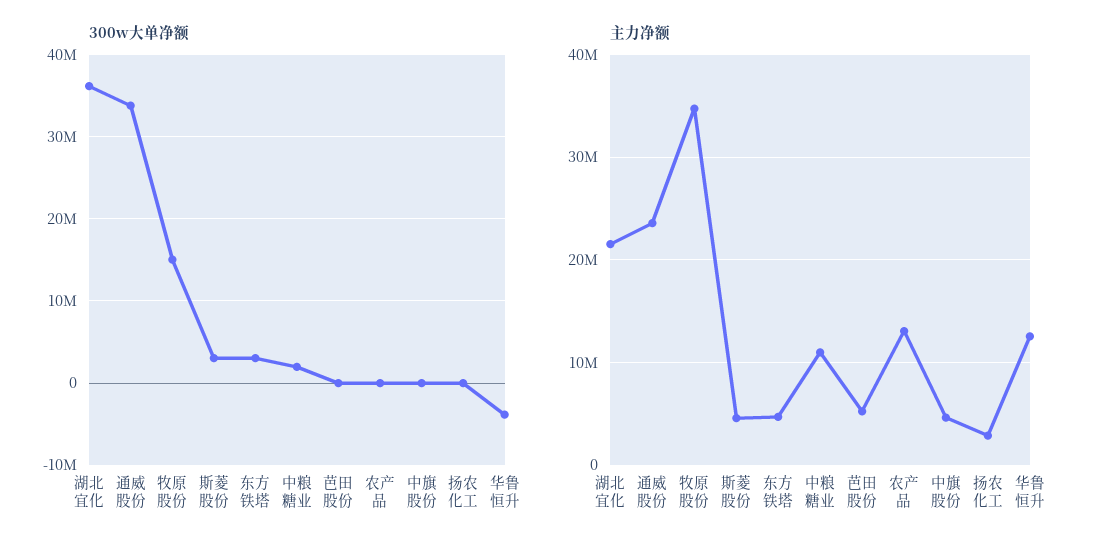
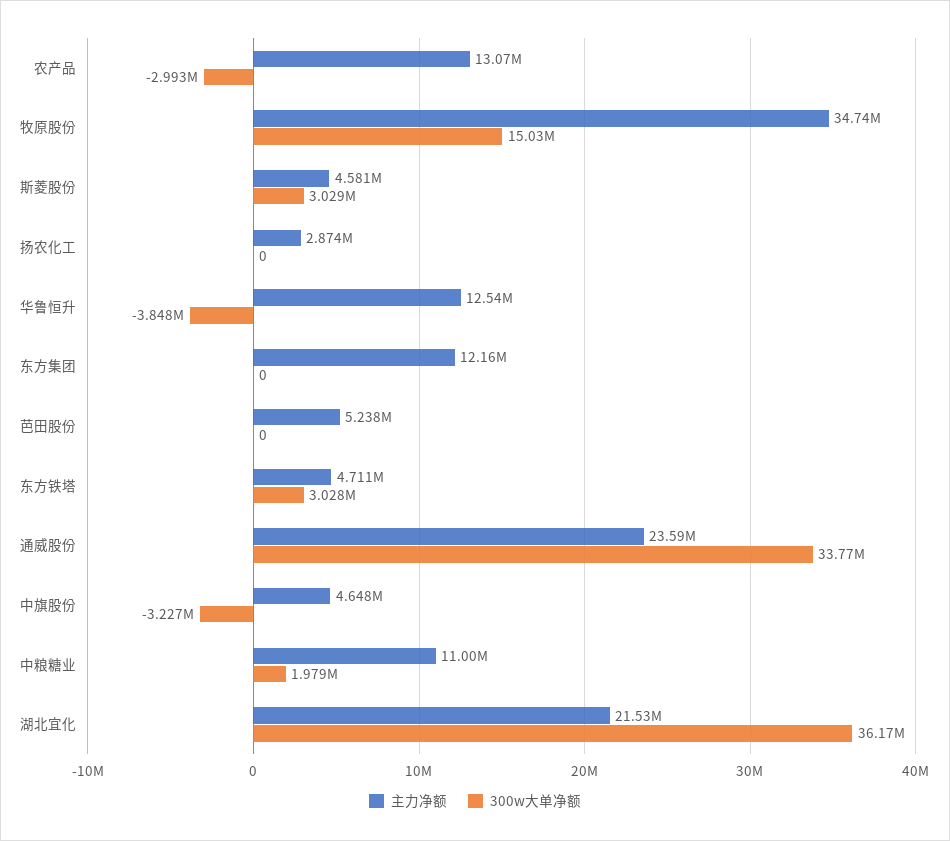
300w大单净额, 农产品: 0 -> -2993000
300w大单净额, 中旗股份: 0 -> -3227000
主力净额, 东方集团: none -> 12160000
300w大单净额, 东方集团: none -> 0

